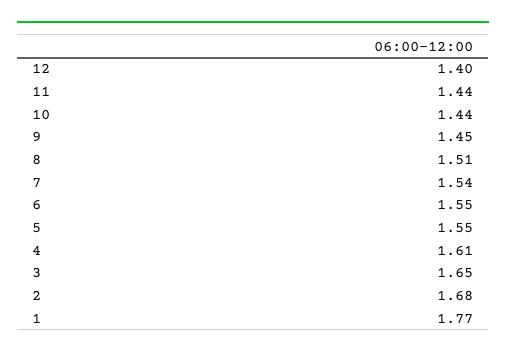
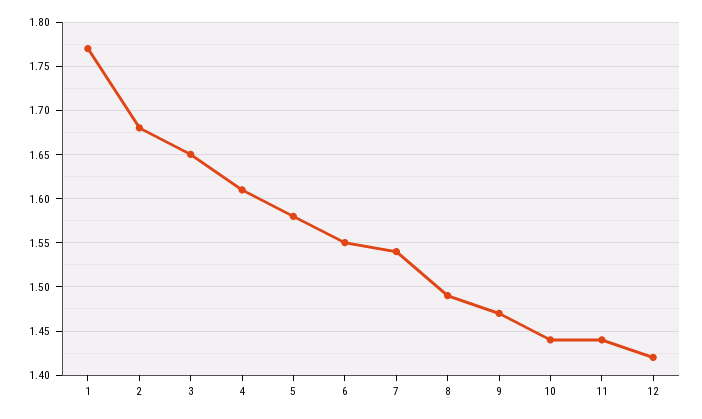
12: 1.4 -> 1.42
9: 1.45 -> 1.47
8: 1.51 -> 1.49
5: 1.55 -> 1.58

